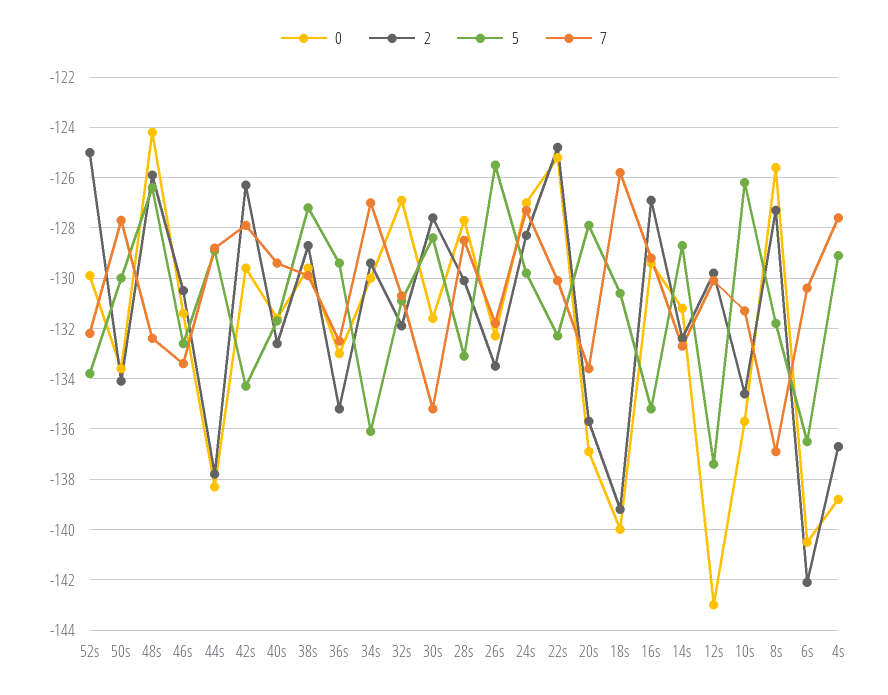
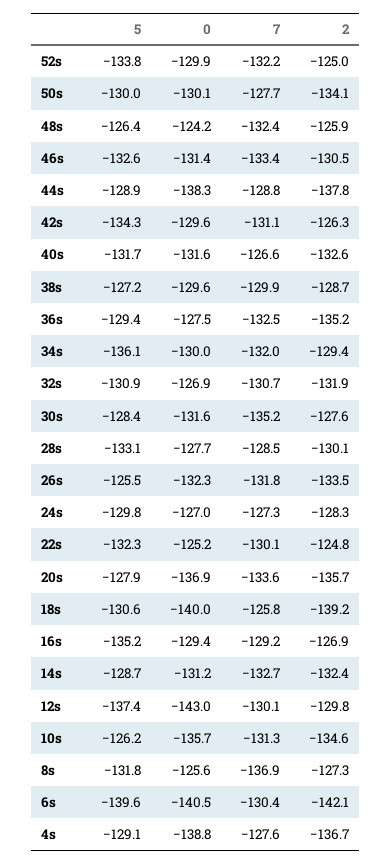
0, 50s: -133.5 -> -130.1
7, 42s: -128 -> -131.1
7, 40s: -129.5 -> -126.6
0, 36s: -133 -> -127.5
7, 34s: -127 -> -132
5, 6s: -136.5 -> -139.6

